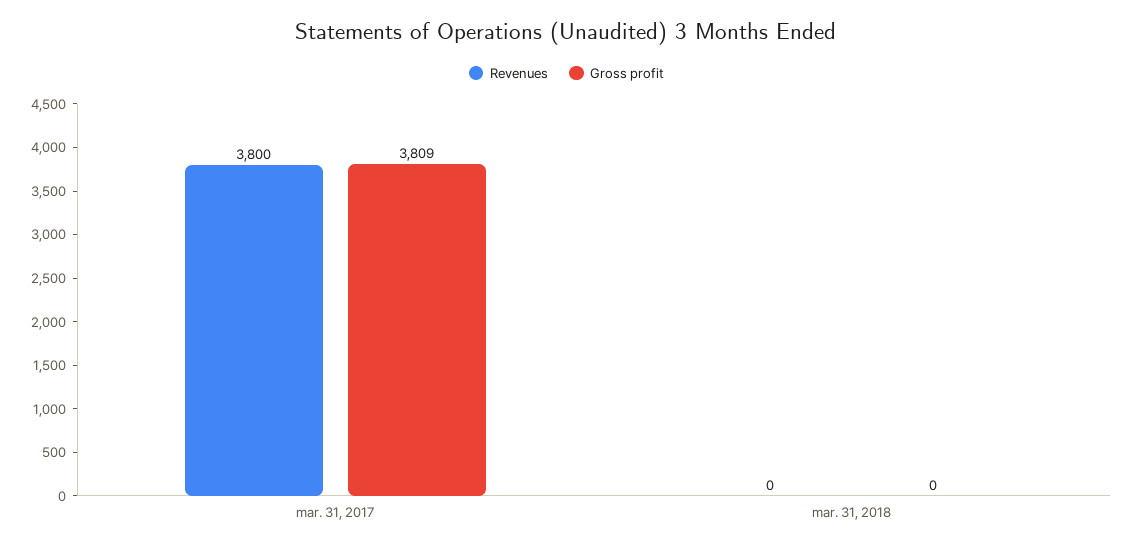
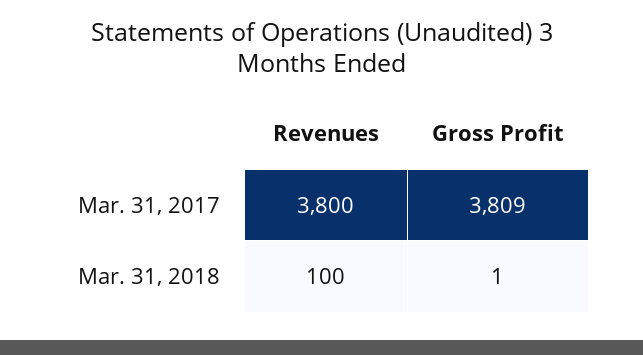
Revenues, mar. 31, 2018: 0 -> 100
Gross profit, mar. 31, 2018: 0 -> 1

